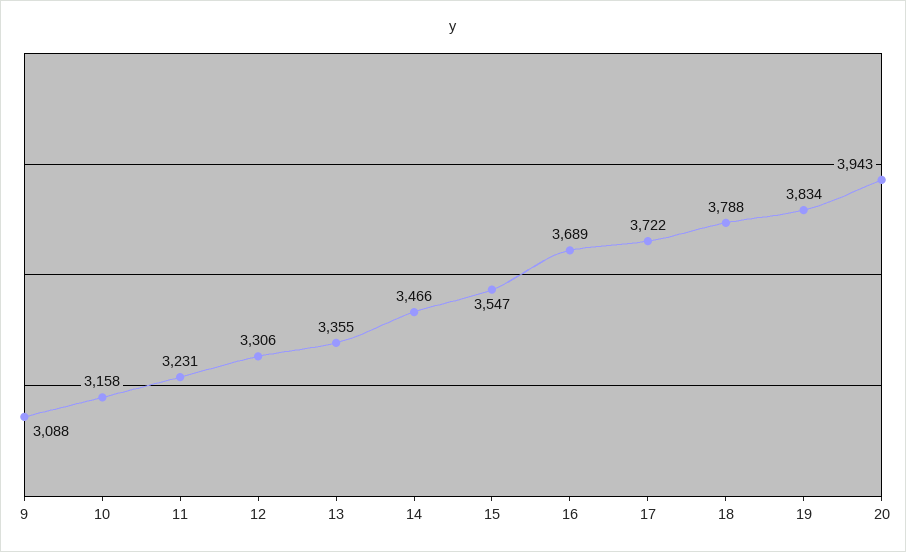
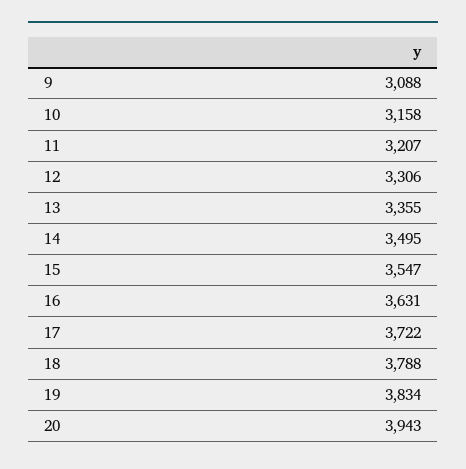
11: 3231 -> 3207
14: 3466 -> 3495
16: 3689 -> 3631

